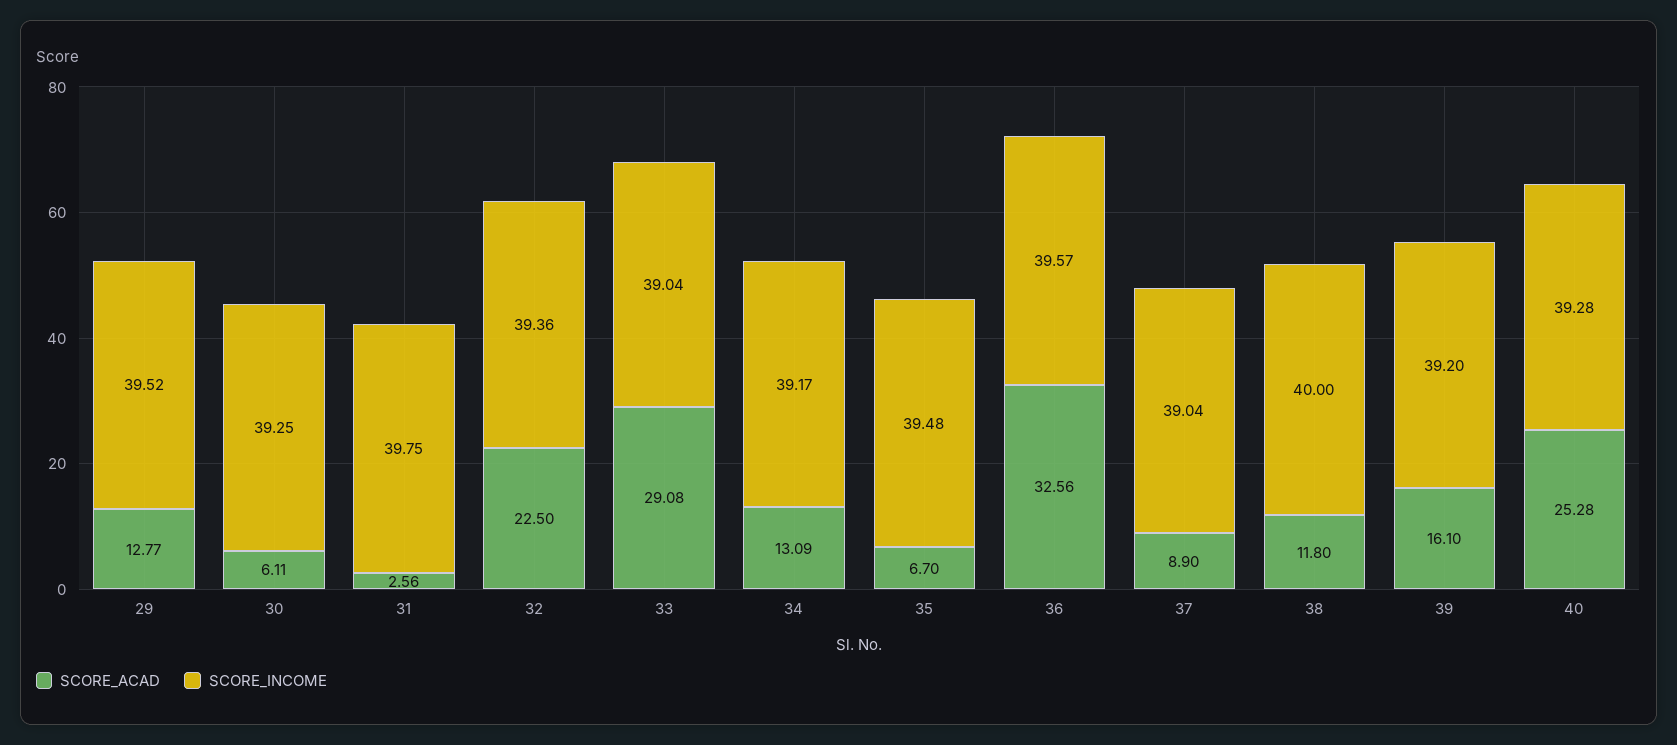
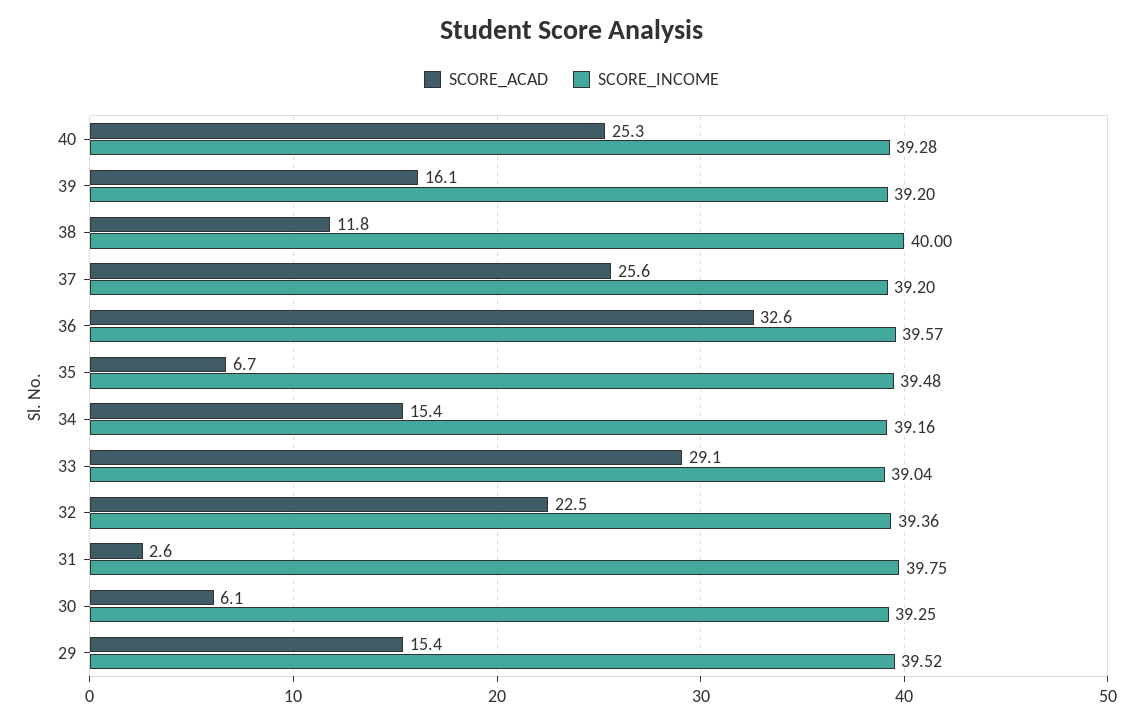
SCORE_ACAD, 29: 12.77 -> 15.4
SCORE_ACAD, 34: 13.09 -> 15.4
SCORE_INCOME, 34: 39.17 -> 39.16
SCORE_ACAD, 37: 8.9 -> 25.6
SCORE_INCOME, 37: 39.04 -> 39.2

